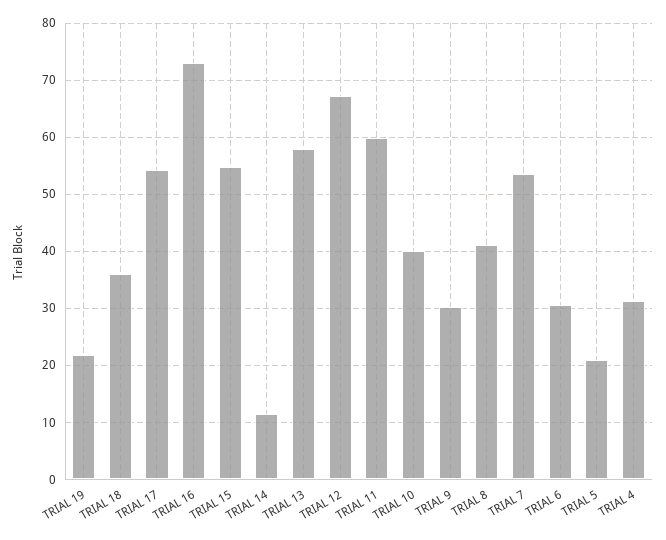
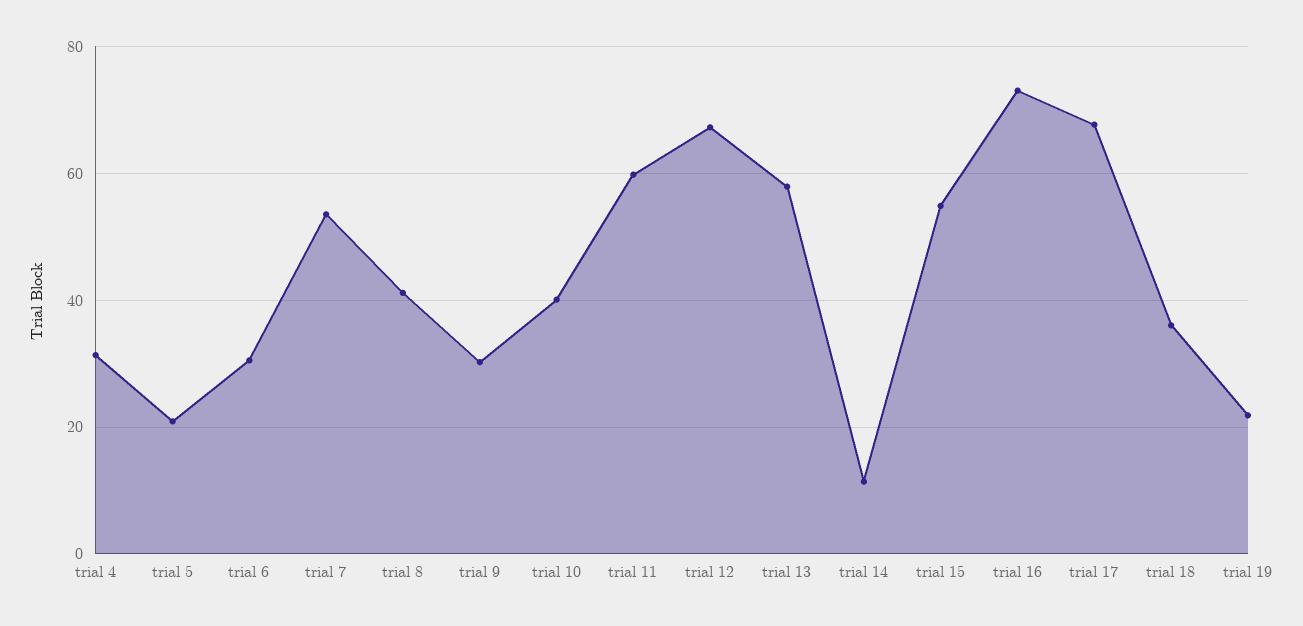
TRIAL 17: 54 -> 68

